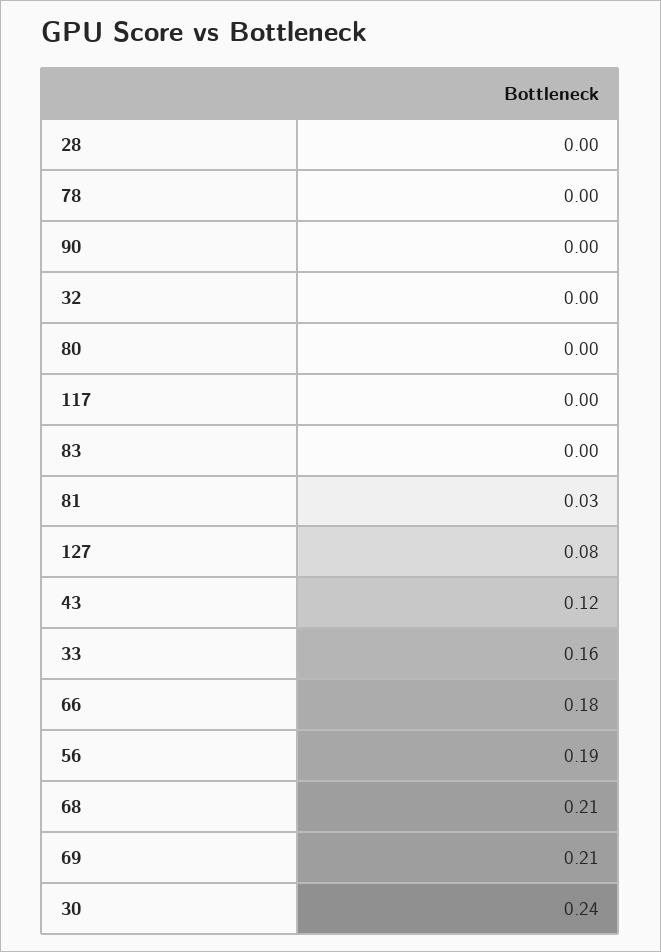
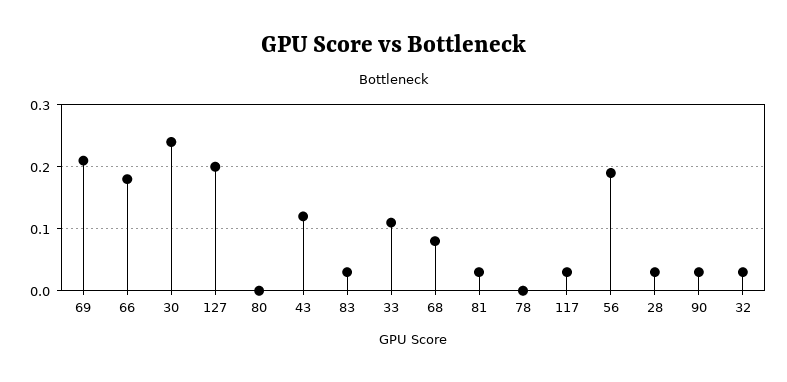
28: 0 -> 0.03
90: 0 -> 0.03
32: 0 -> 0.03
117: 0 -> 0.03
83: 0 -> 0.03
127: 0.08 -> 0.2
33: 0.16 -> 0.11
68: 0.21 -> 0.08

